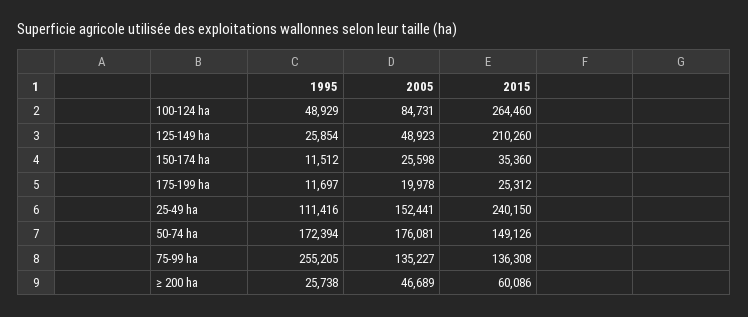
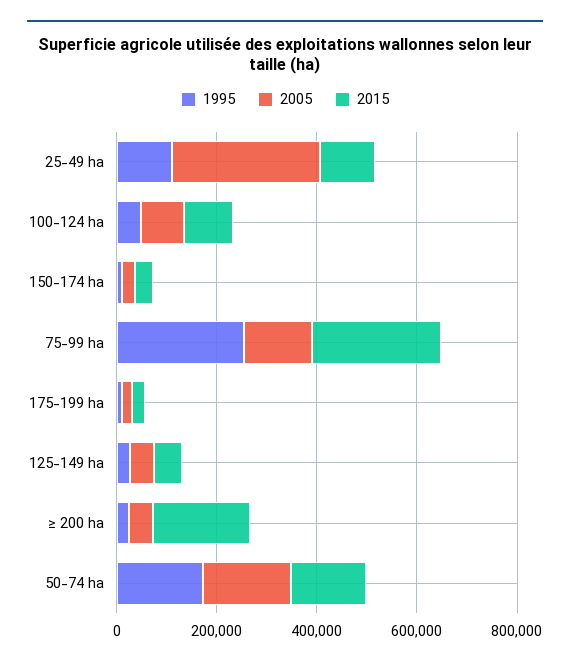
2015, 100-124 ha: 264460 -> 100000
2015, 125-149 ha: 210260 -> 50000
2005, 25-49 ha: 152441 -> 300000
2015, 25-49 ha: 240150 -> 100000
2015, 75-99 ha: 136308 -> 250000
2015, ≥ 200 ha: 60086 -> 200000

